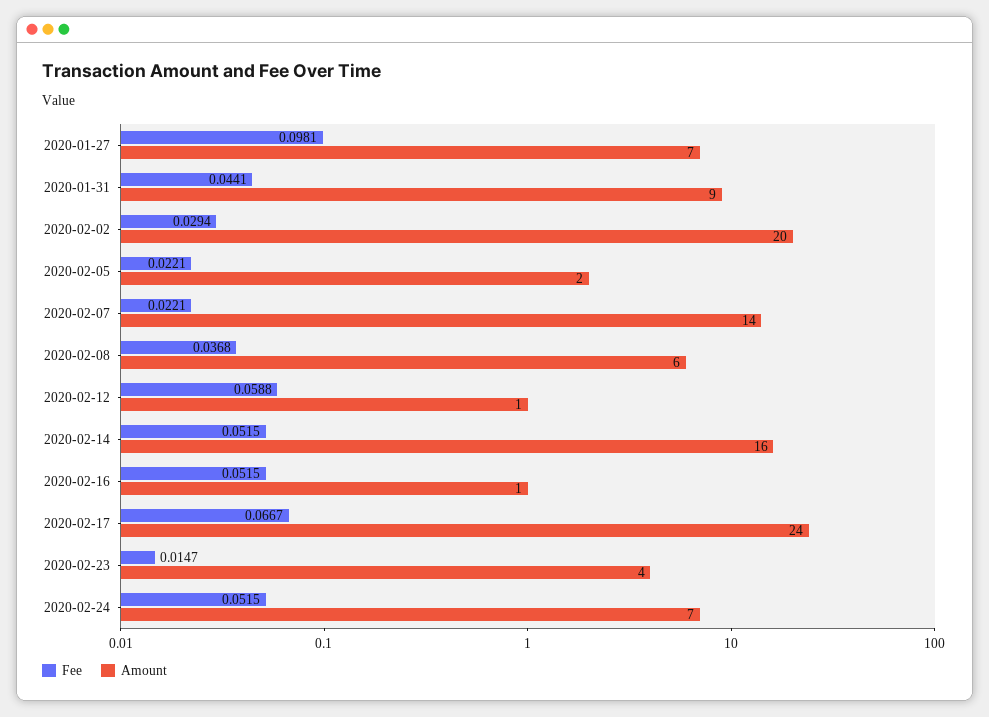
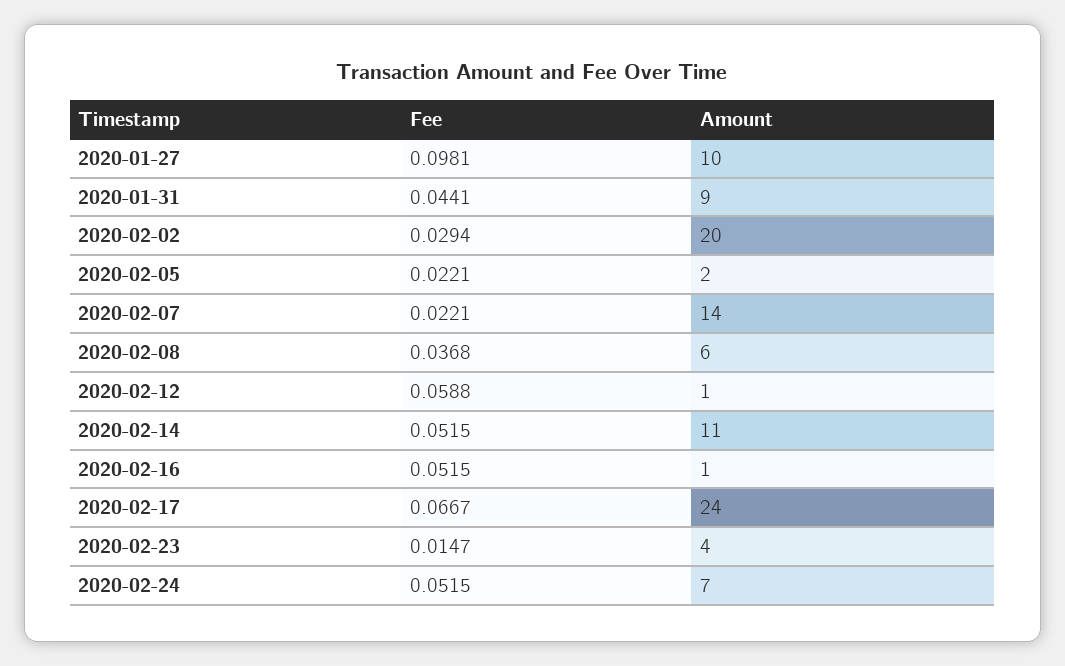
Amount, 2020-01-27: 7 -> 10
Amount, 2020-02-14: 16 -> 11

